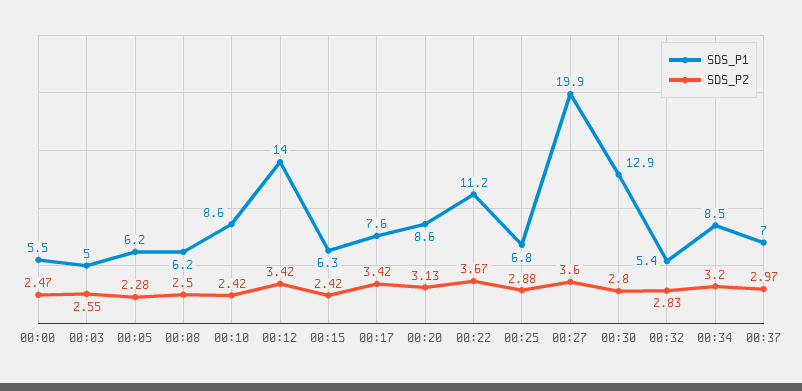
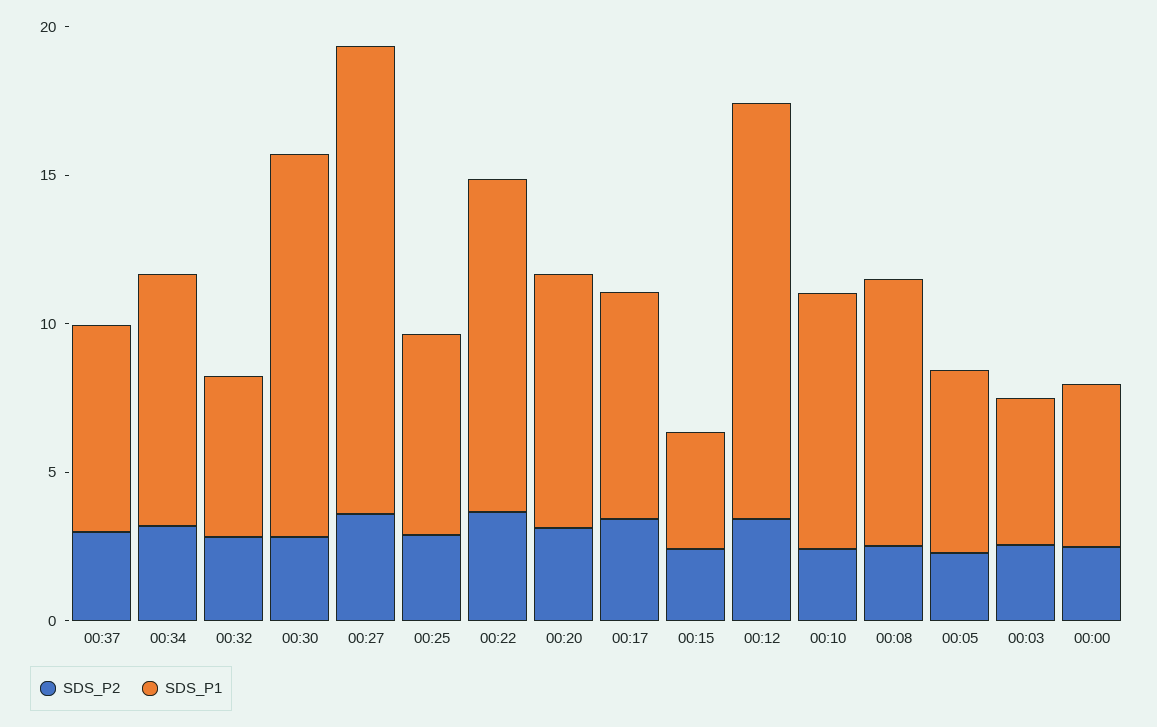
SDS_P1, 00:08: 6.2 -> 9
SDS_P1, 00:15: 6.3 -> 4
SDS_P1, 00:27: 19.9 -> 16

